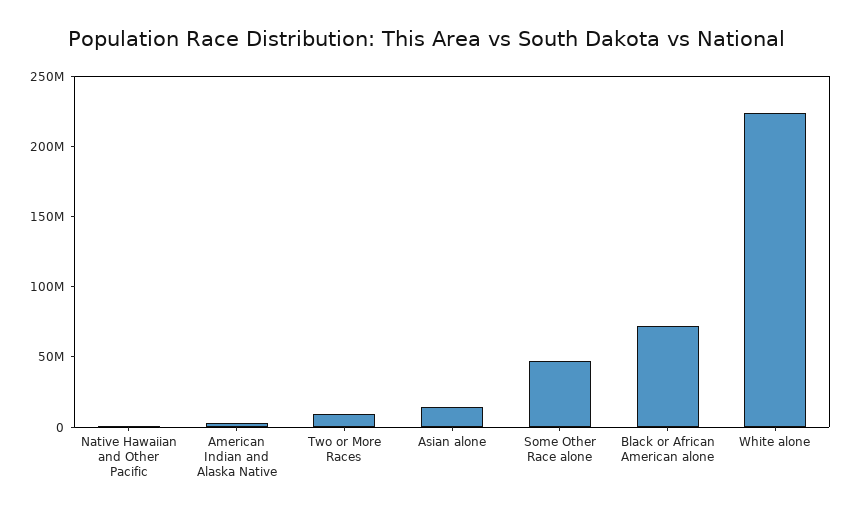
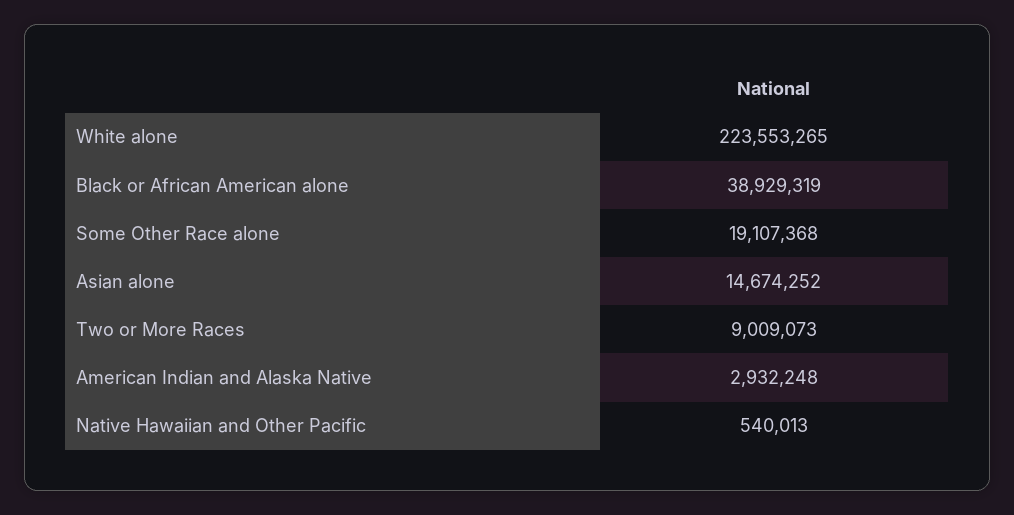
Some Other Race alone: 50000000 -> 19107368
Black or African American alone: 70000000 -> 38929319

